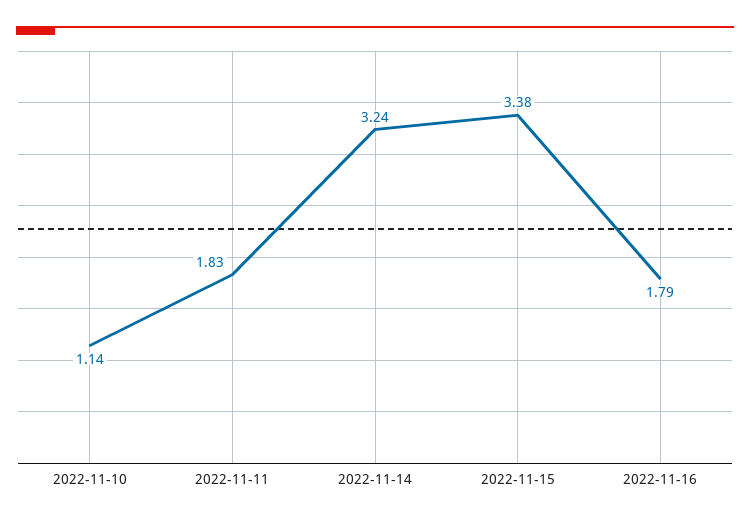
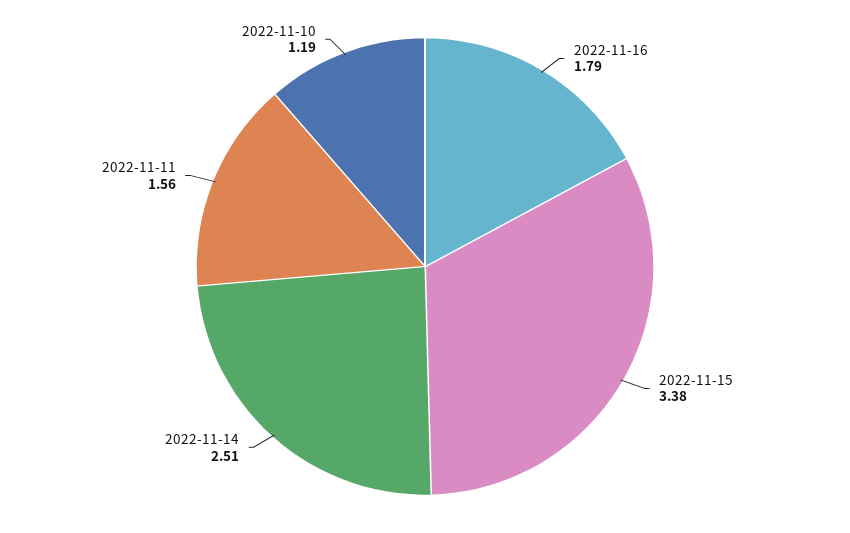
2022-11-10: 1.14 -> 1.19
2022-11-11: 1.83 -> 1.56
2022-11-14: 3.24 -> 2.51

